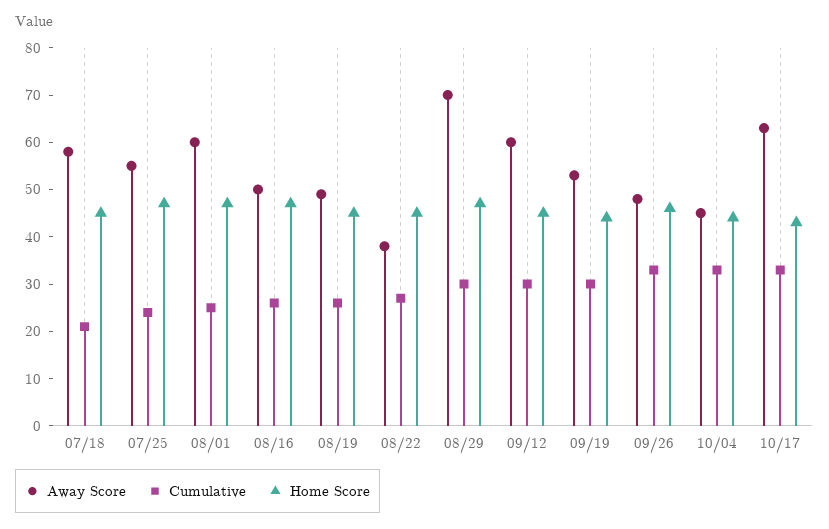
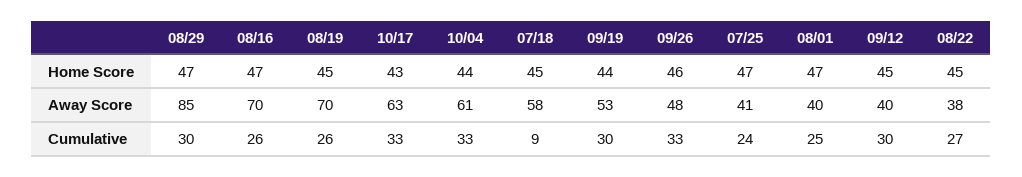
Cumulative, 07/18: 20 -> 9
Away Score, 07/25: 55 -> 41
Away Score, 08/01: 60 -> 40
Away Score, 08/16: 50 -> 70
Away Score, 08/19: 50 -> 70
Away Score, 08/29: 70 -> 85
Away Score, 09/12: 60 -> 40
Away Score, 10/04: 45 -> 61

